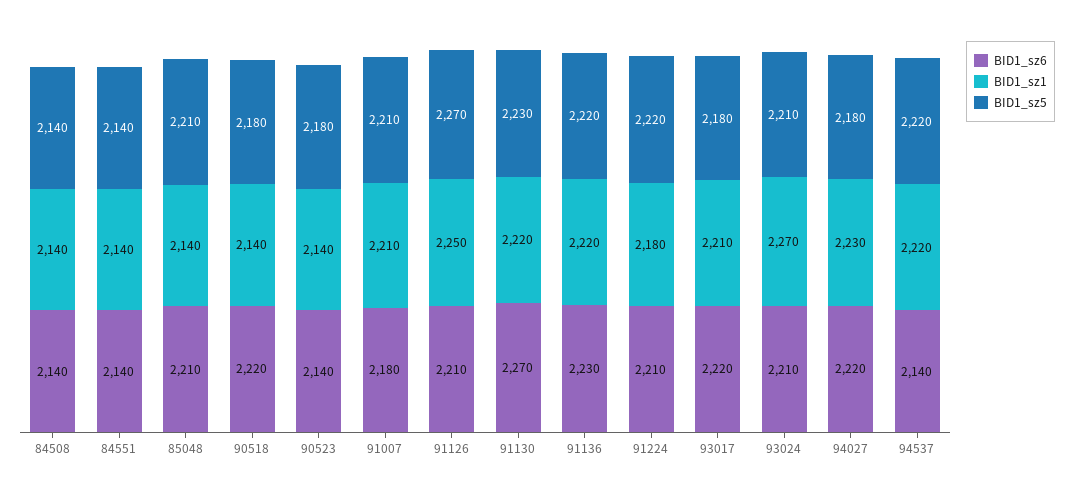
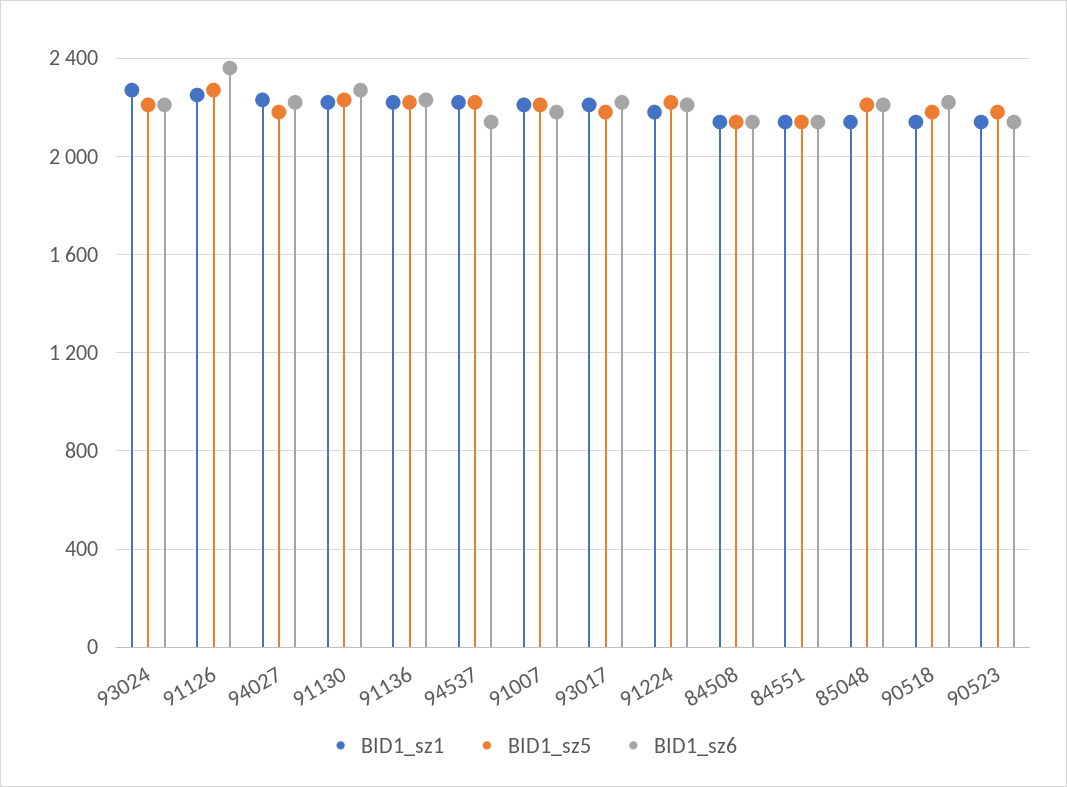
BID1_sz6, 91126: 2210 -> 2350

